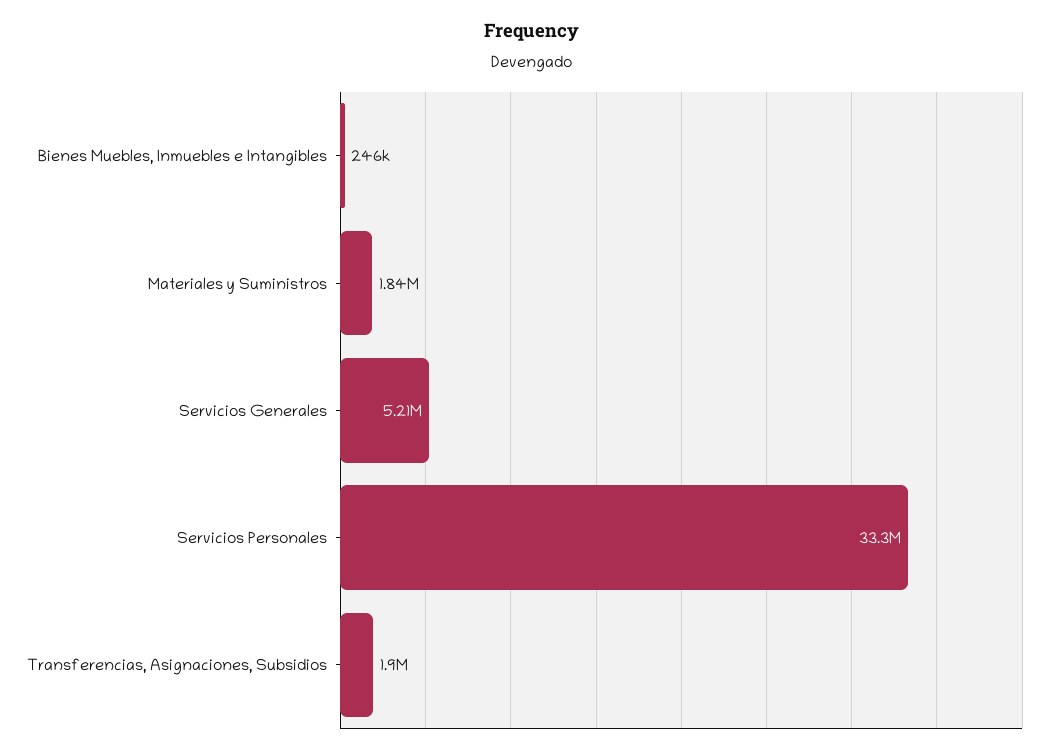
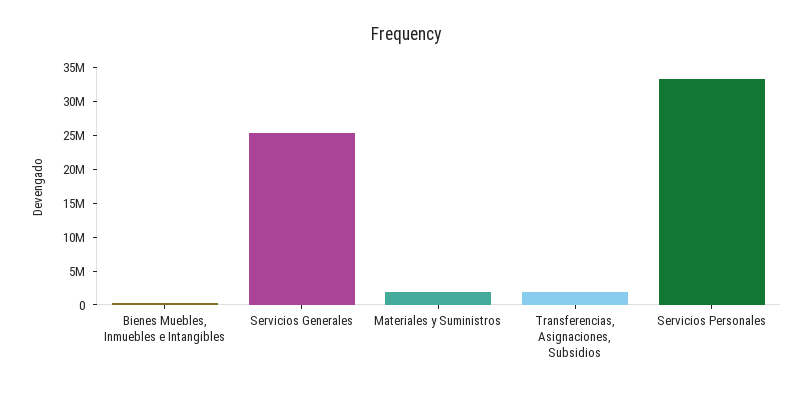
Servicios Generales: 5210000 -> 25000000

